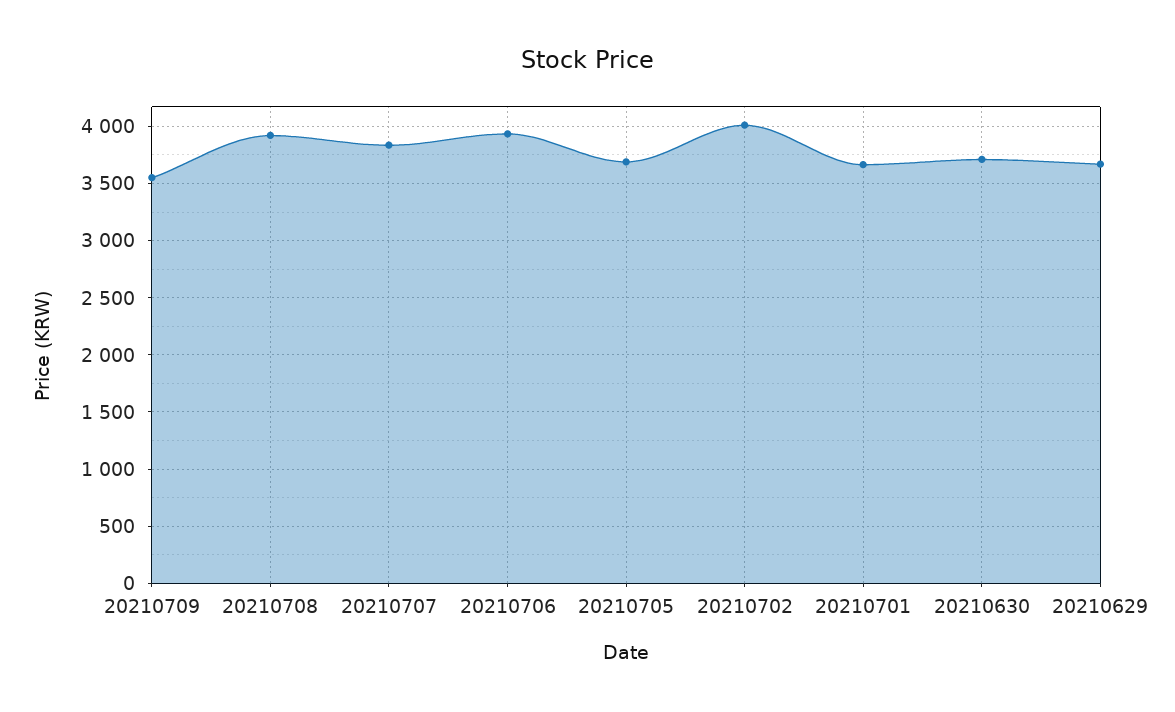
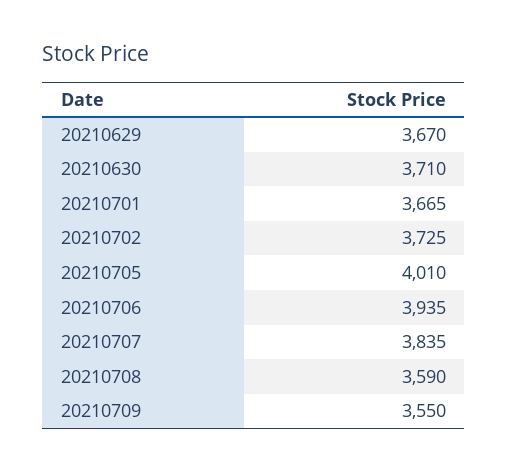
20210708: 3900 -> 3590
20210705: 3700 -> 4010
20210702: 4000 -> 3725

